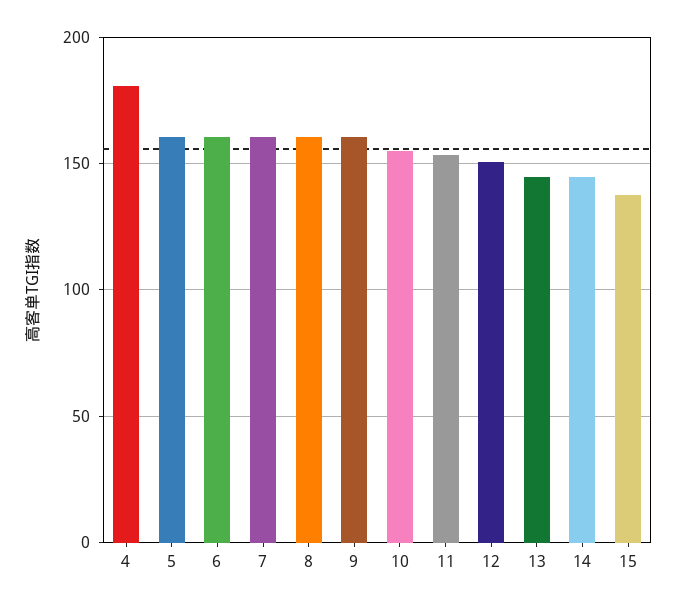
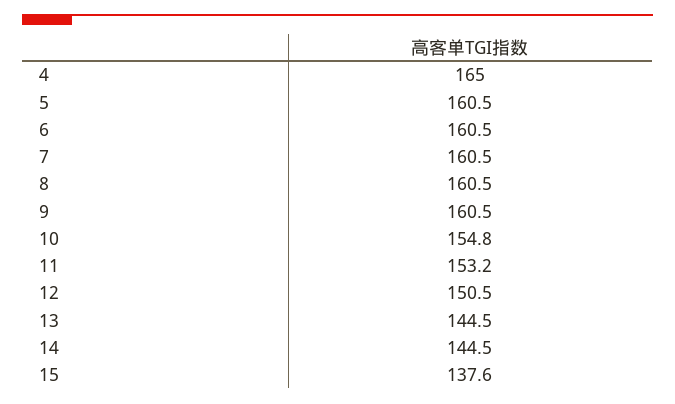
4: 180 -> 165

